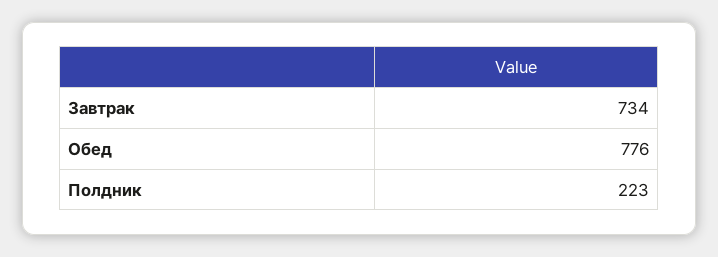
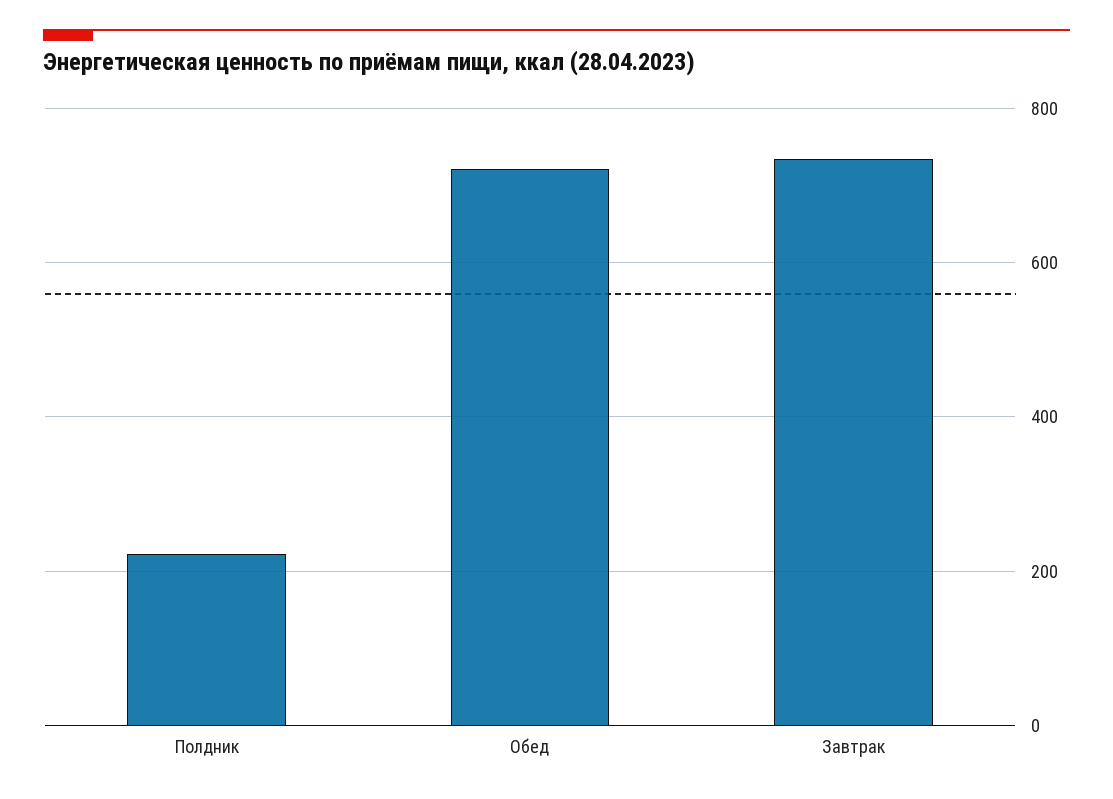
Обед: 776 -> 720

